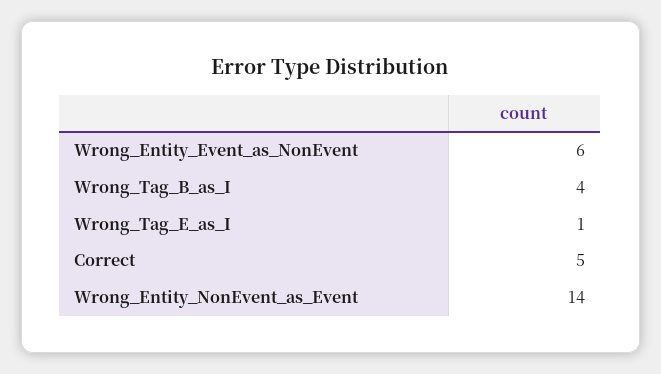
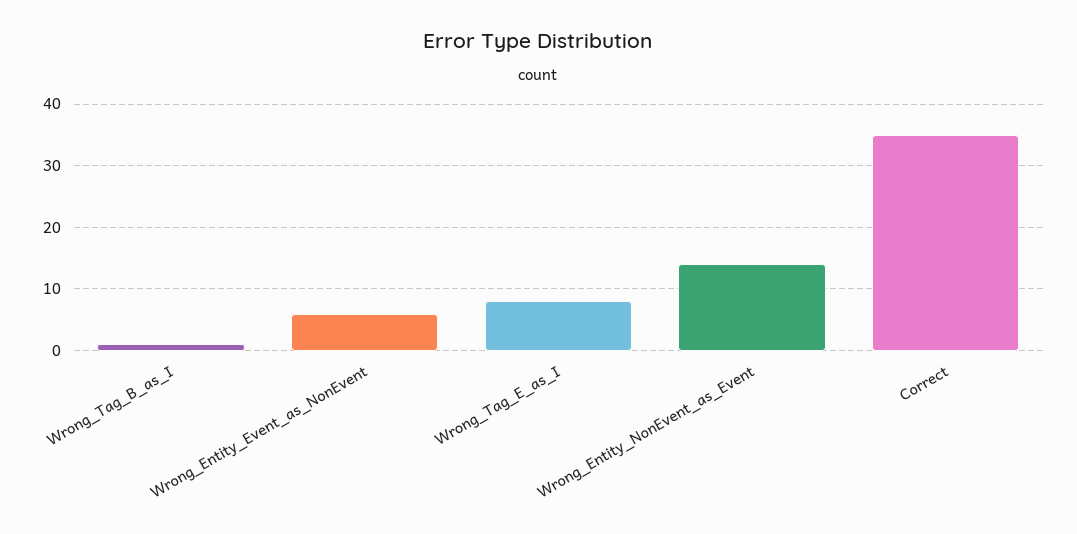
Wrong_Tag_B_as_I: 4 -> 1
Wrong_Tag_E_as_I: 1 -> 8
Correct: 5 -> 35

